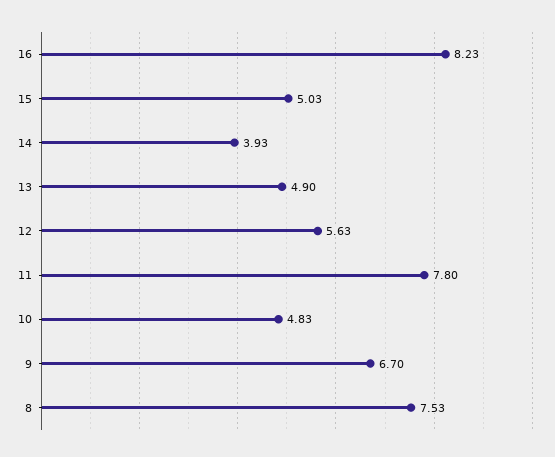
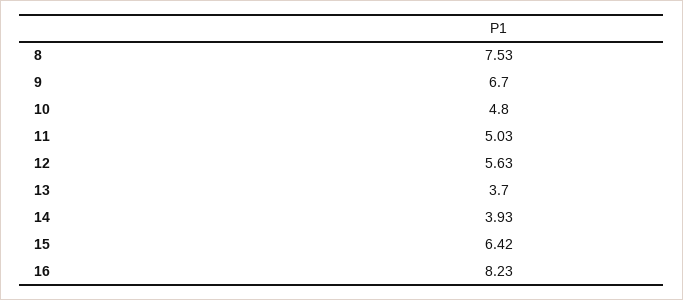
15: 5.03 -> 6.42
13: 4.9 -> 3.7
11: 7.8 -> 5.03
10: 4.83 -> 4.8

